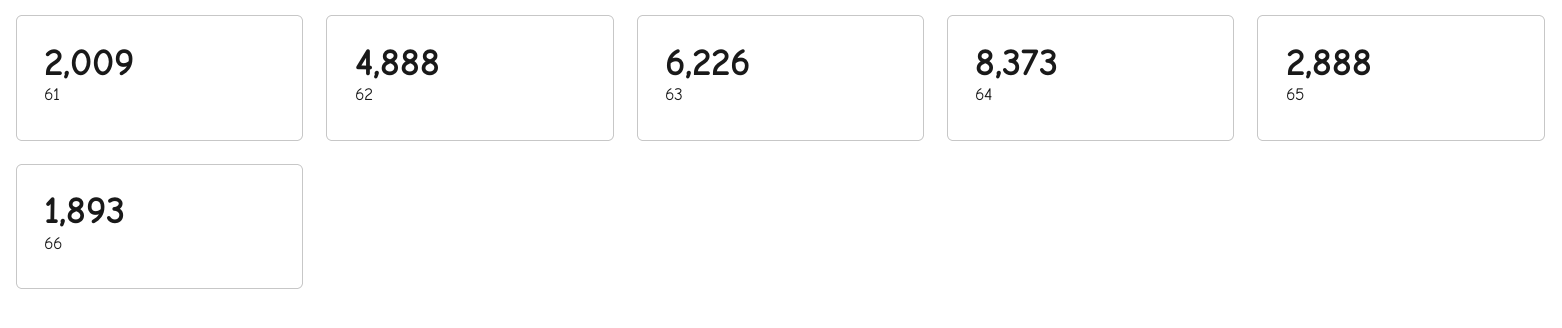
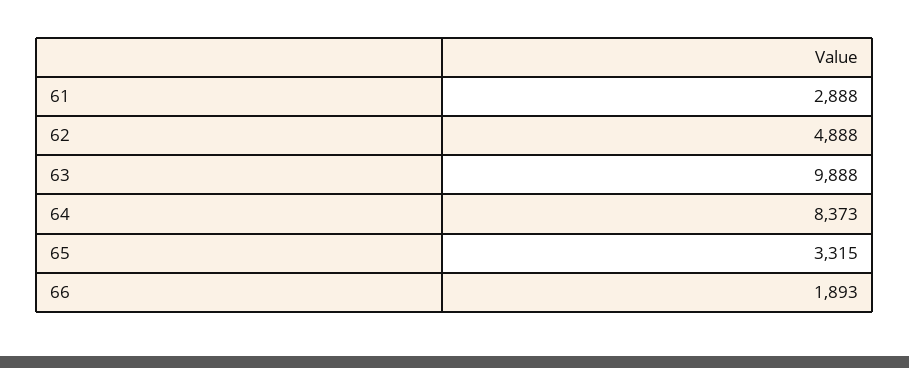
61: 2009 -> 2888
63: 6226 -> 9888
65: 2888 -> 3315

